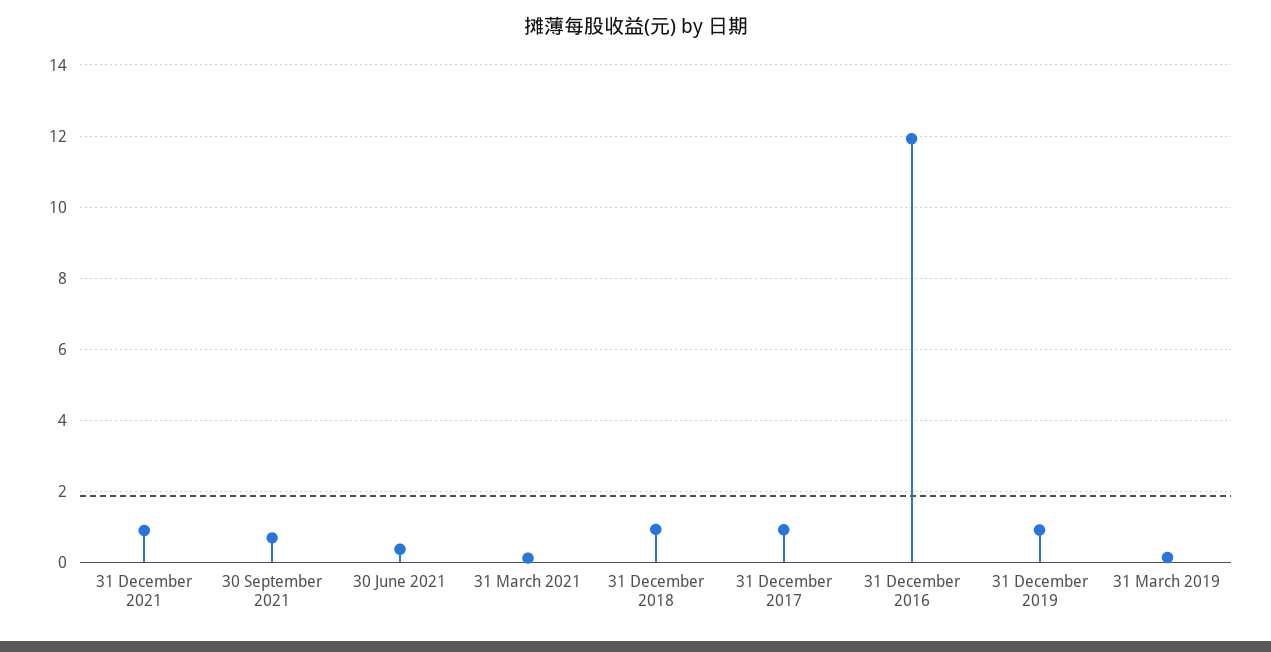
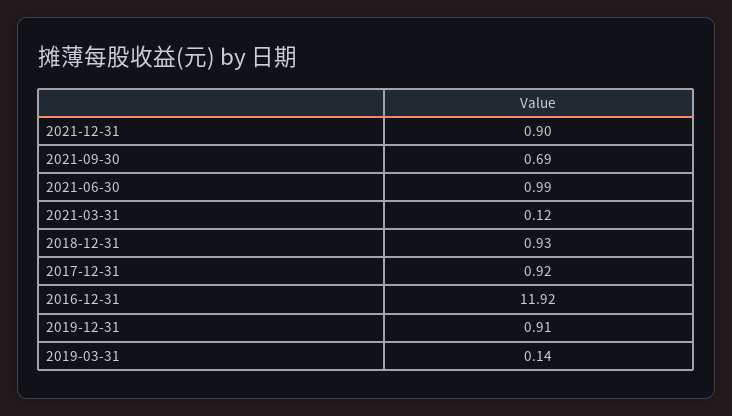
30 June 2021: 0.4 -> 0.99

